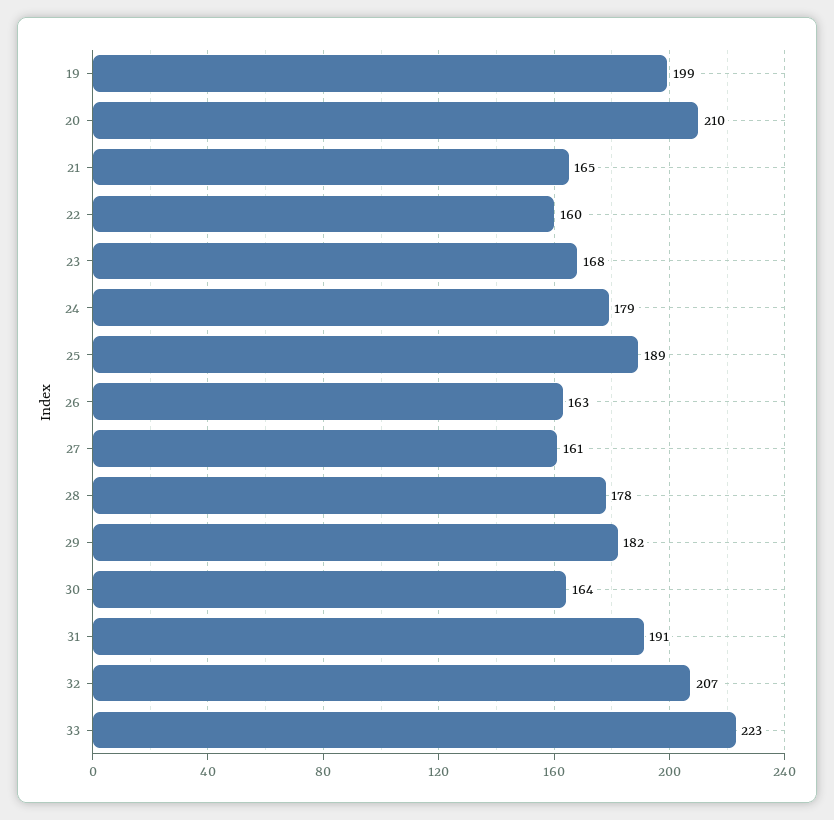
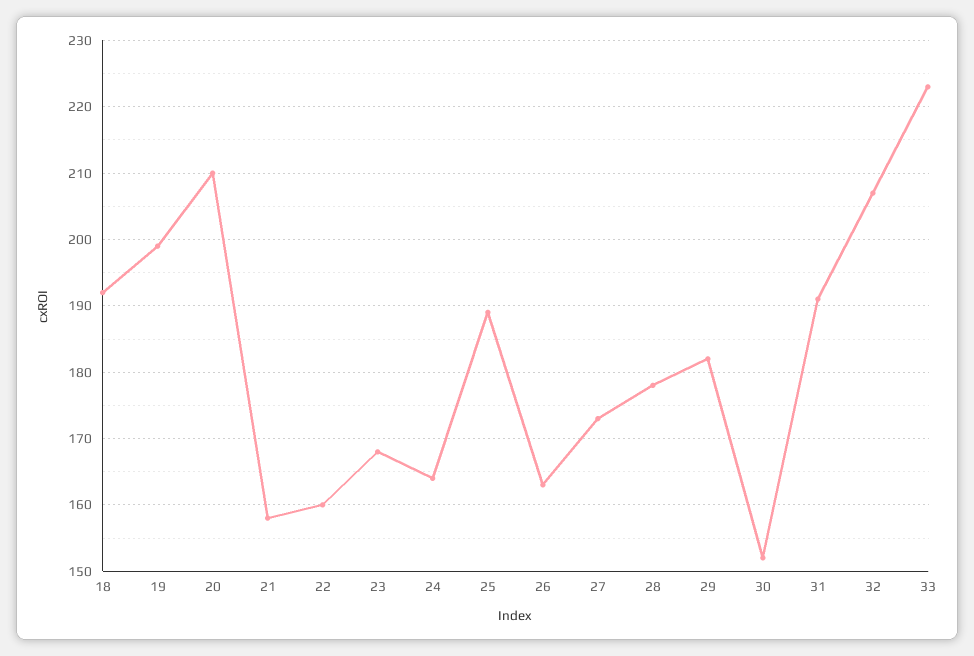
21: 165 -> 158
24: 179 -> 164
27: 161 -> 173
30: 164 -> 152
18: none -> 192

